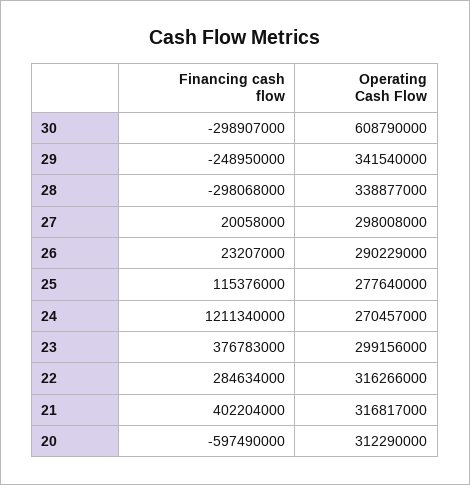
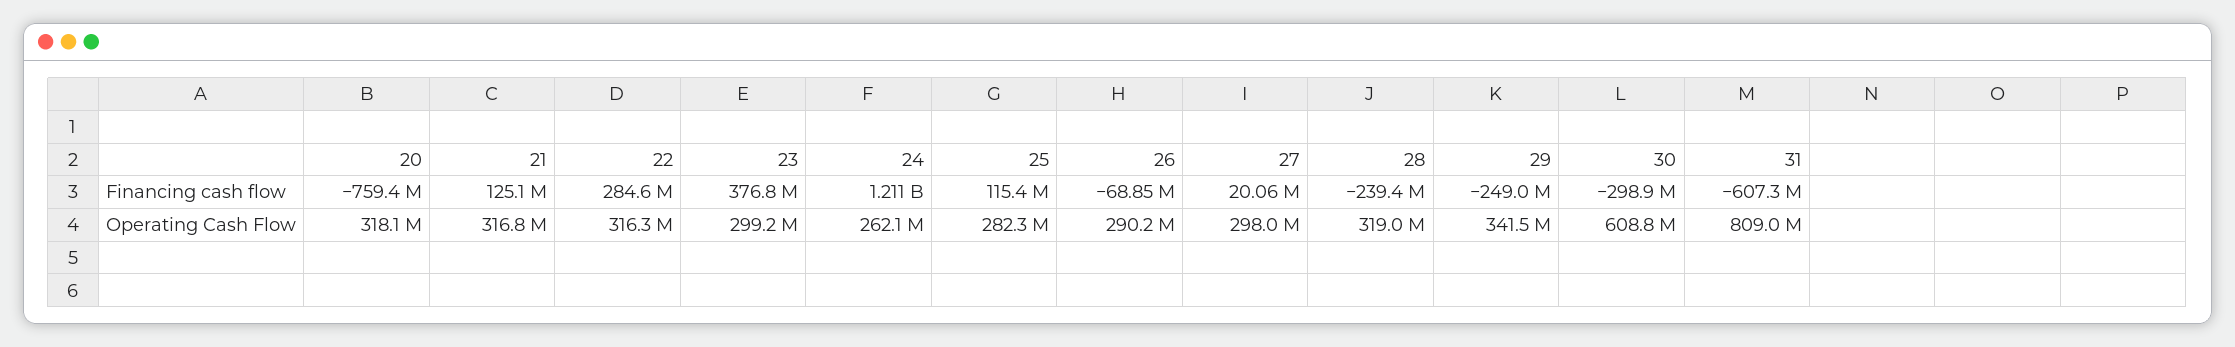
Financing cash flow, 28: -298068000 -> -239400000
Operating Cash Flow, 28: 338877000 -> 319000000
Financing cash flow, 26: 23207000 -> -68850000
Operating Cash Flow, 25: 277640000 -> 282300000
Operating Cash Flow, 24: 270457000 -> 262100000
Financing cash flow, 21: 402204000 -> 125100000
Financing cash flow, 20: -597490000 -> -759400000
Operating Cash Flow, 20: 312290000 -> 318100000
Financing cash flow, 31: none -> -607300000
Operating Cash Flow, 31: none -> 809000000

